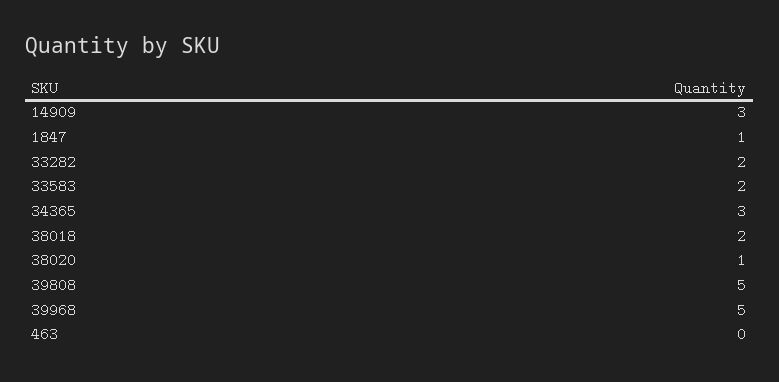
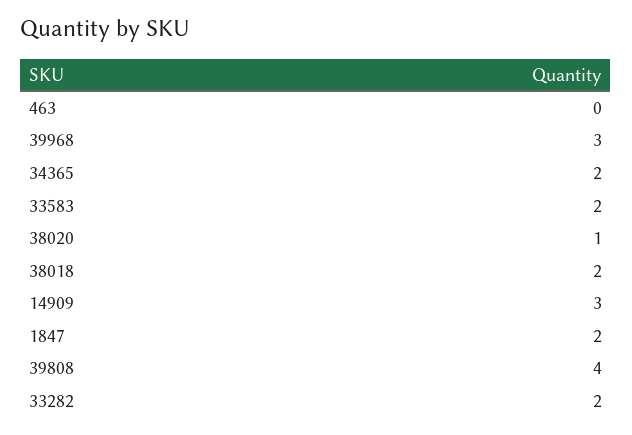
1847: 1 -> 2
34365: 3 -> 2
39808: 5 -> 4
39968: 5 -> 3

